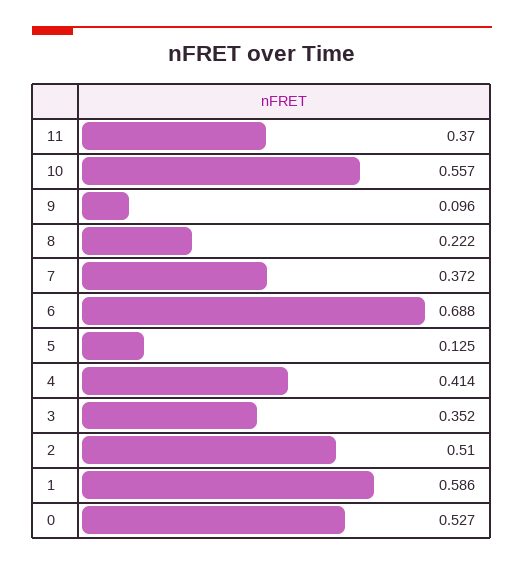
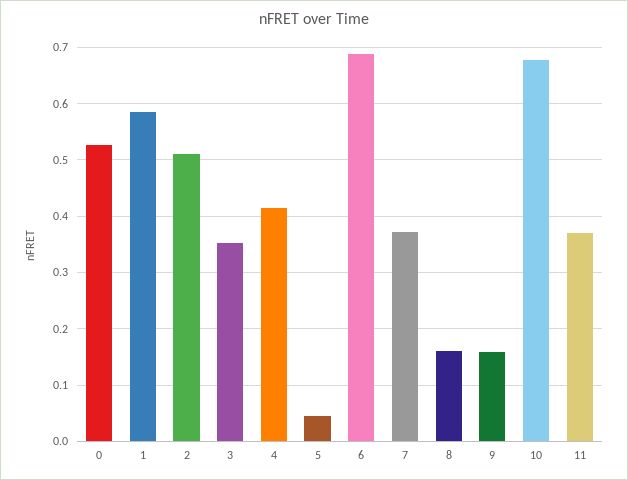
10: 0.557 -> 0.68
9: 0.096 -> 0.16
8: 0.222 -> 0.16
5: 0.125 -> 0.04

